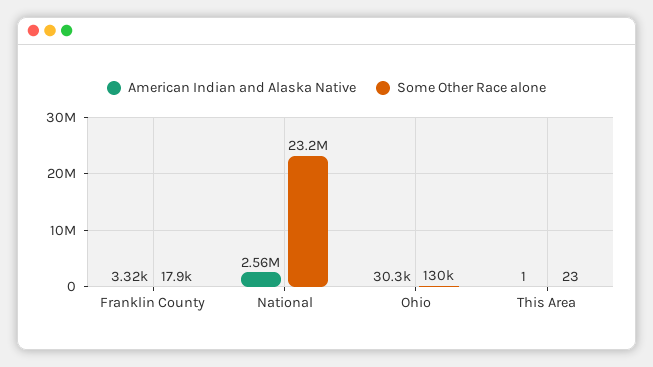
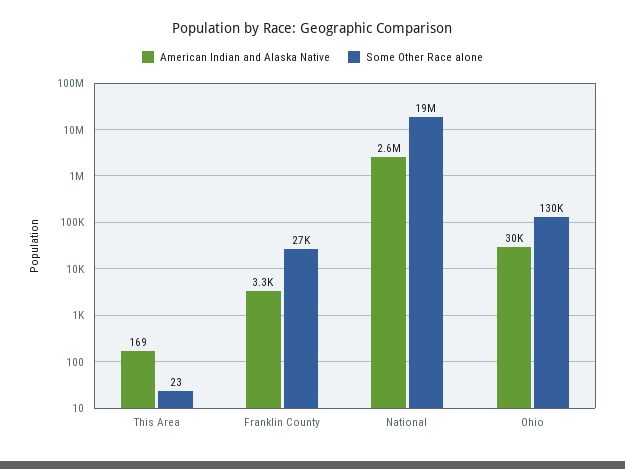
Some Other Race alone, Franklin County: 17900 -> 27000
Some Other Race alone, National: 23200000 -> 19000000
American Indian and Alaska Native, This Area: 1 -> 169

